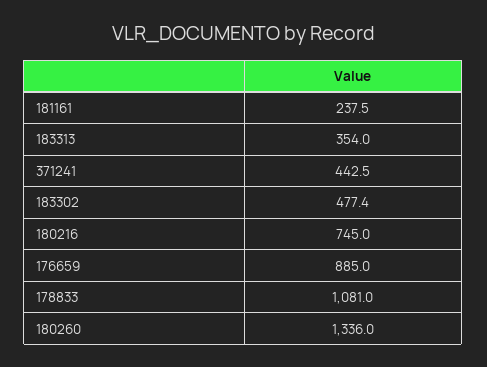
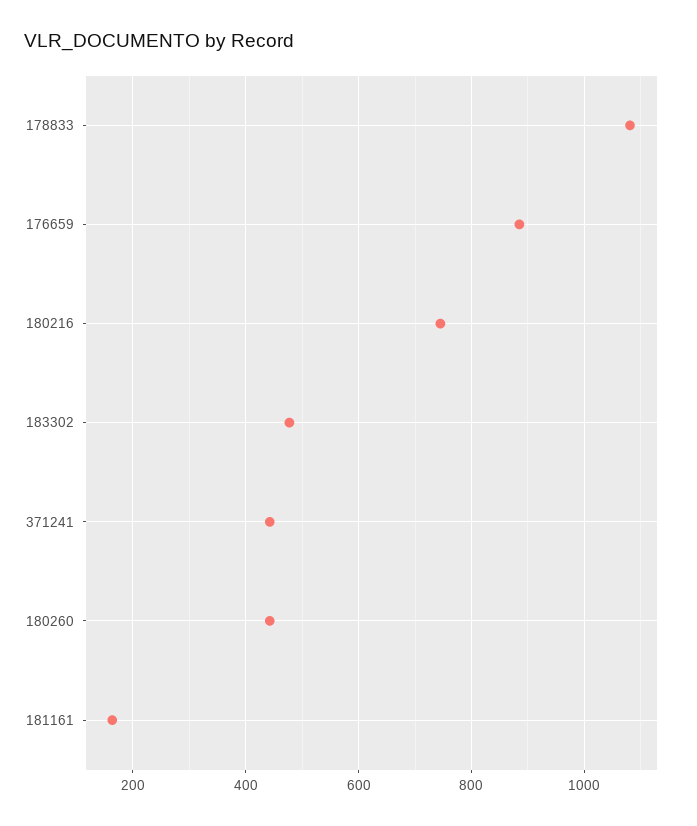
181161: 237.5 -> 160
183313: 354 -> none
180260: 1336 -> 440

